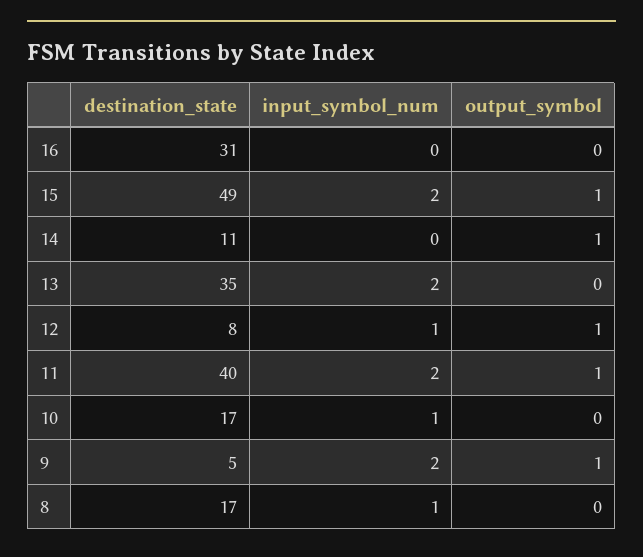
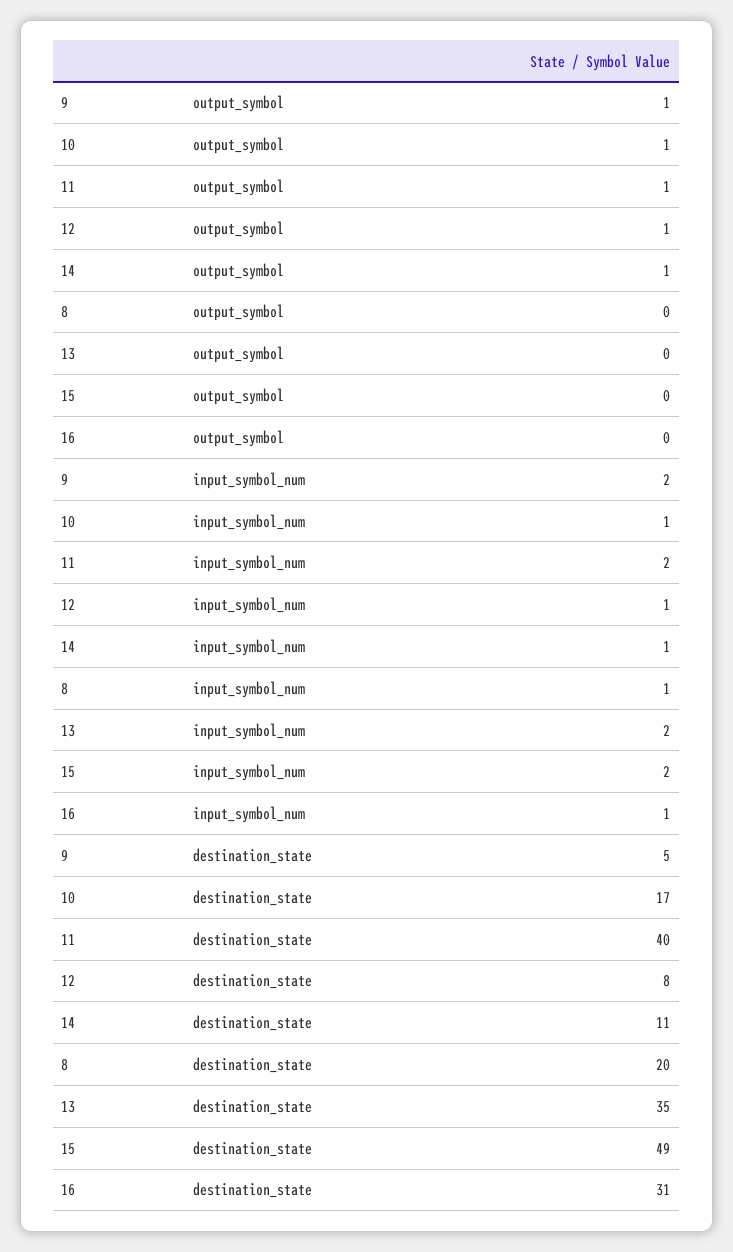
input_symbol_num, 16: 0 -> 1
output_symbol, 15: 1 -> 0
input_symbol_num, 14: 0 -> 1
output_symbol, 10: 0 -> 1
destination_state, 8: 17 -> 20

